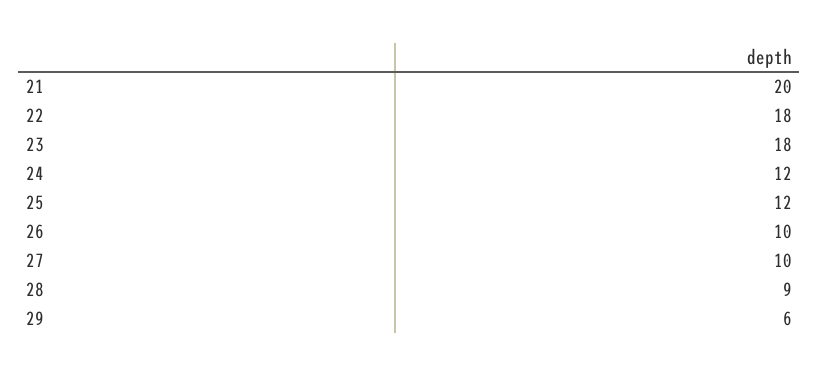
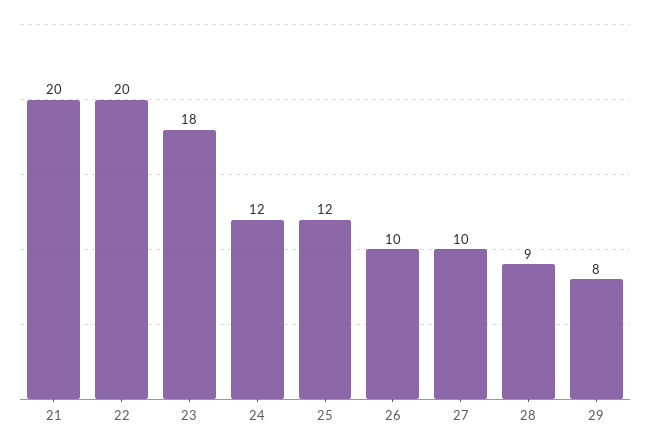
22: 18 -> 20
29: 6 -> 8

